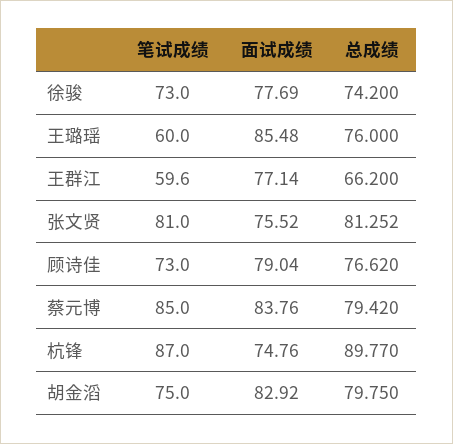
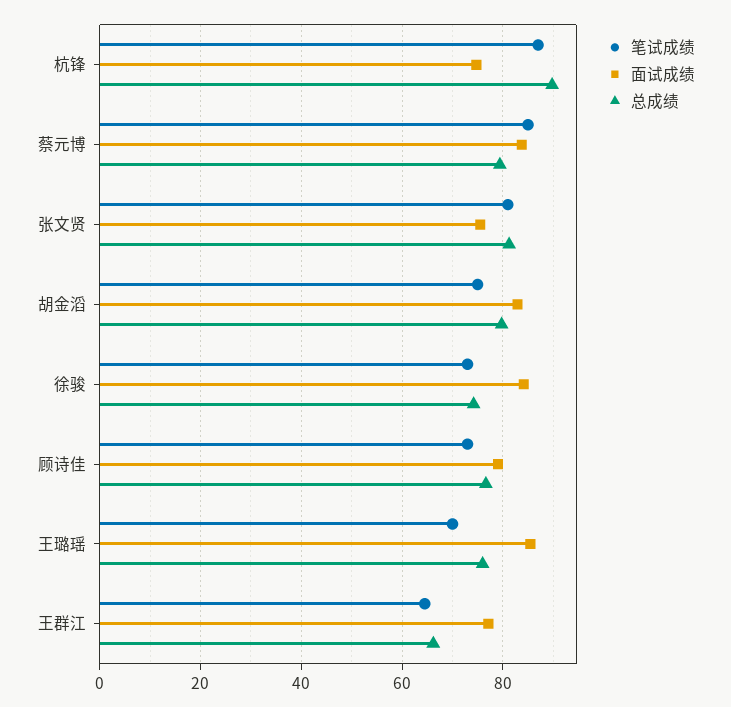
面试成绩, 徐骏: 77.69 -> 84
笔试成绩, 王璐瑶: 60 -> 70
笔试成绩, 王群江: 59.6 -> 64

